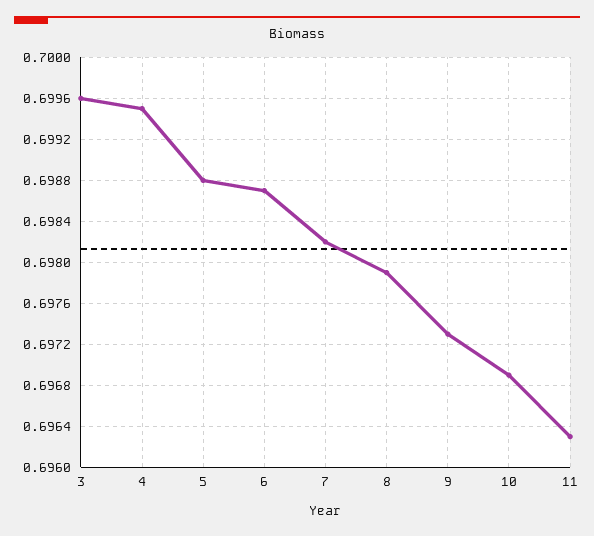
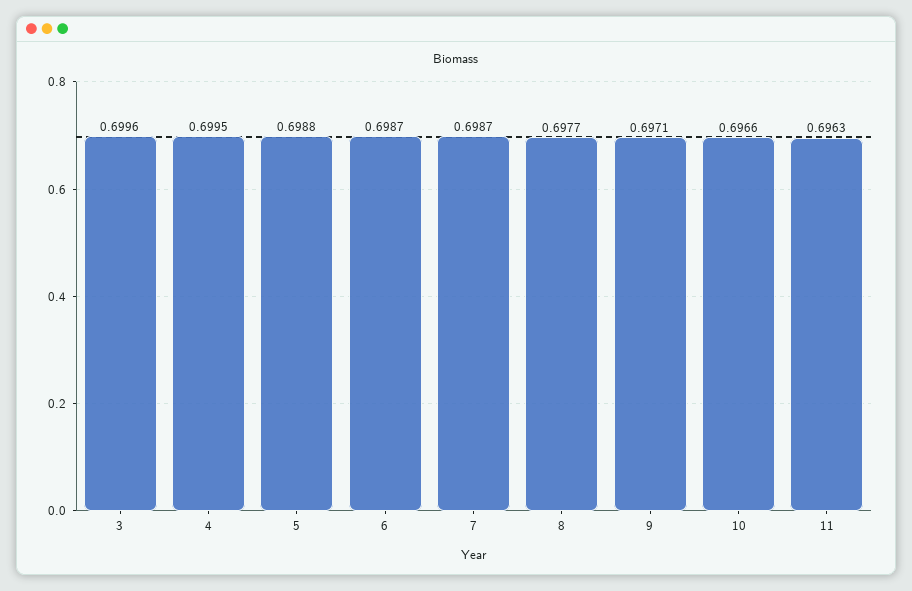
7: 0.6982 -> 0.6987
8: 0.6979 -> 0.6977
9: 0.6973 -> 0.6971
10: 0.6969 -> 0.6966

